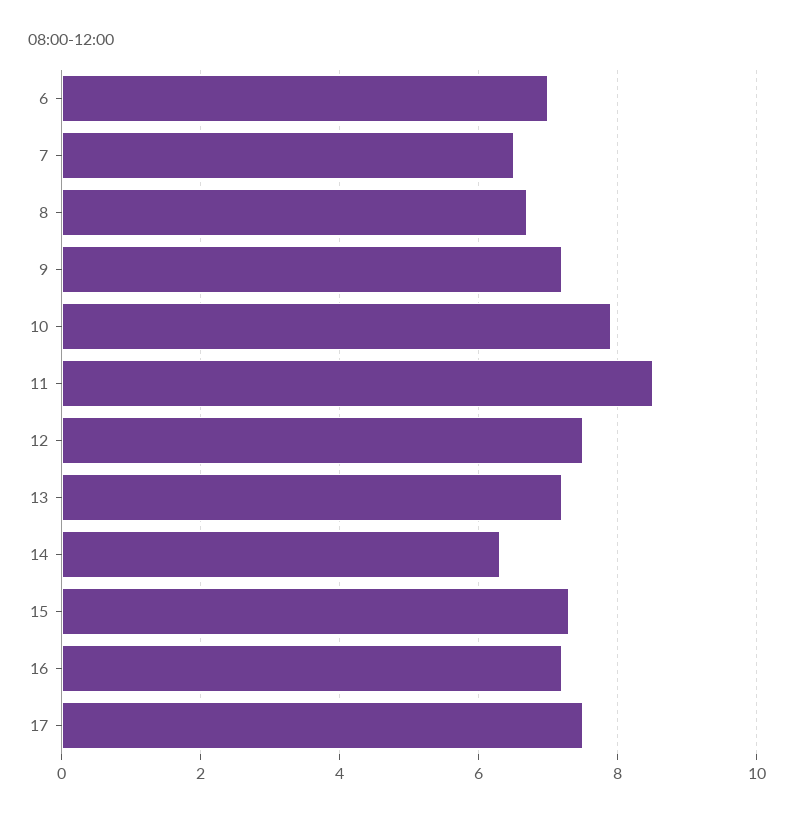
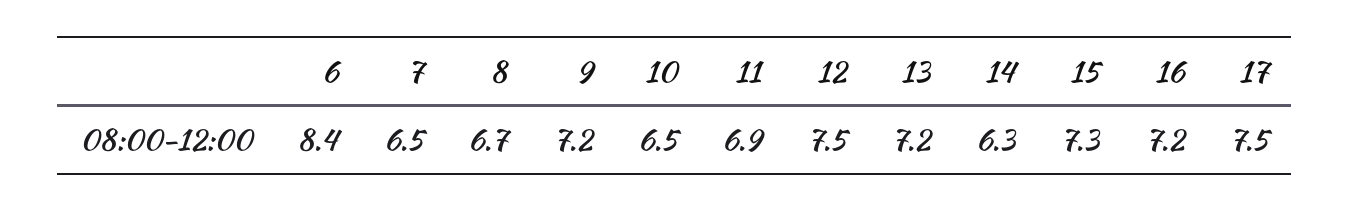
6: 7 -> 8.4
10: 8 -> 6.5
11: 8.5 -> 6.9

